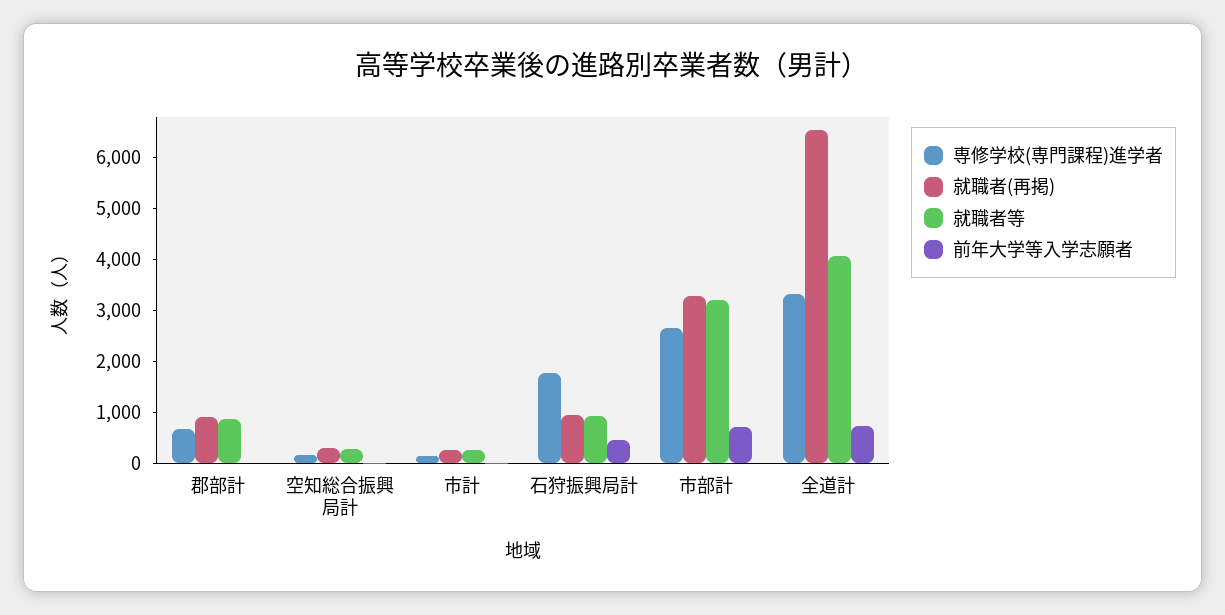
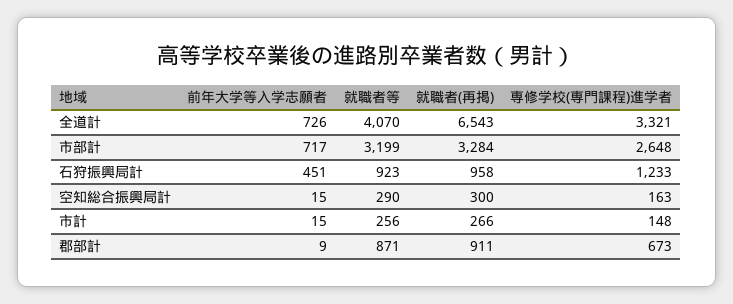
専修学校(専門課程)進学者, 石狩振興局計: 1800 -> 1233

